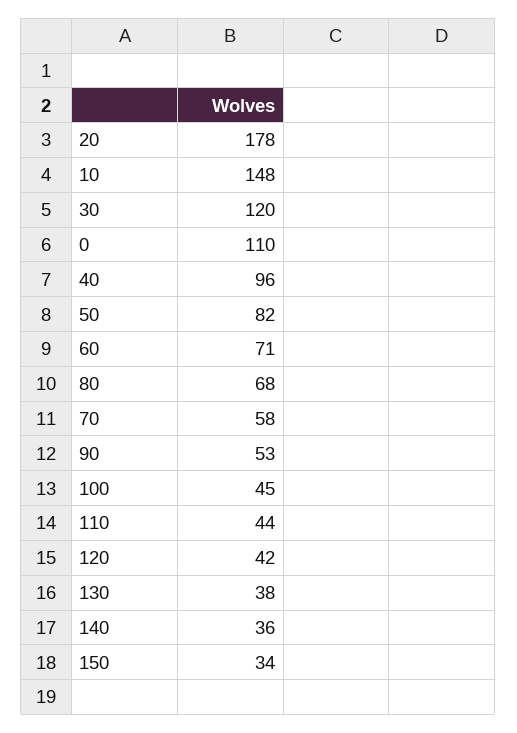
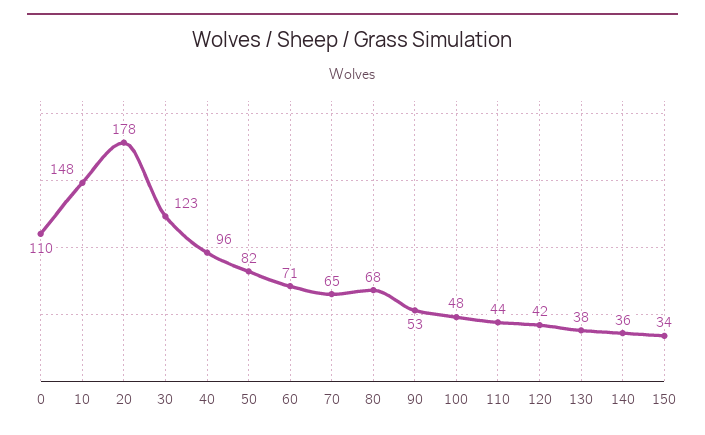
30: 120 -> 123
70: 58 -> 65
100: 45 -> 48

